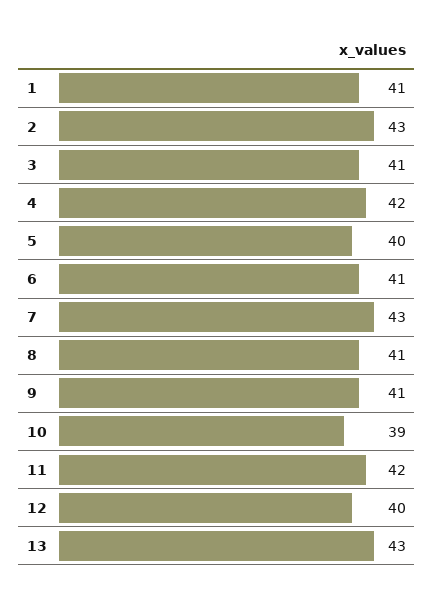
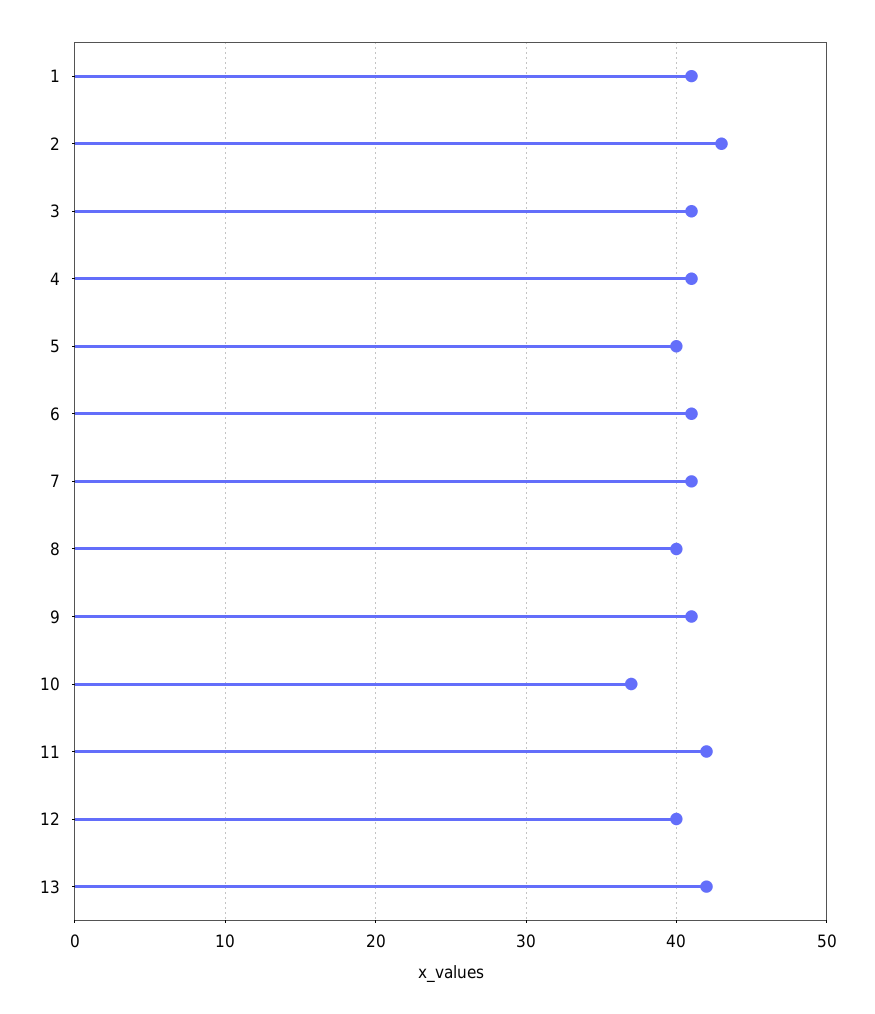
4: 42 -> 41
7: 43 -> 41
8: 41 -> 40
10: 39 -> 37
13: 43 -> 42

